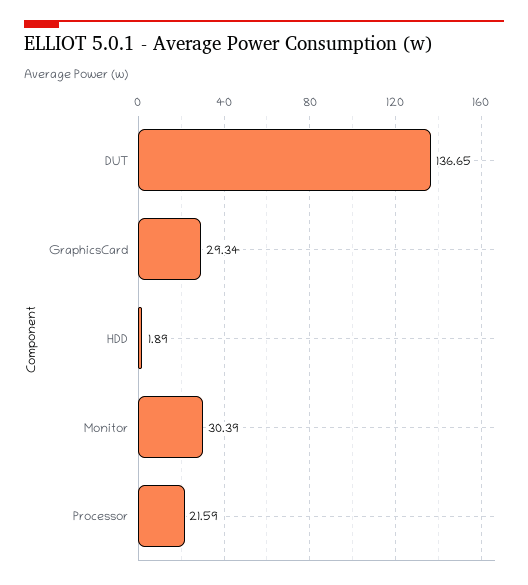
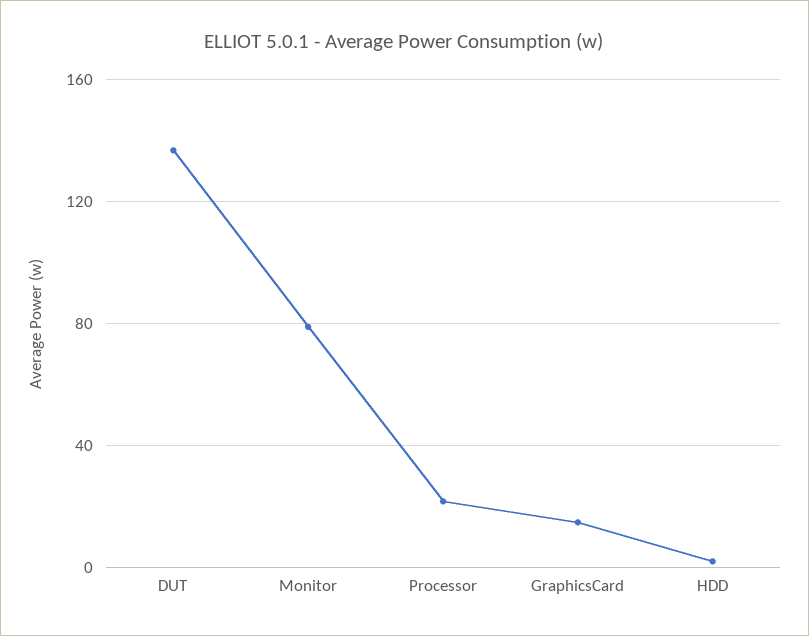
GraphicsCard: 29.34 -> 15
Monitor: 30.39 -> 80

